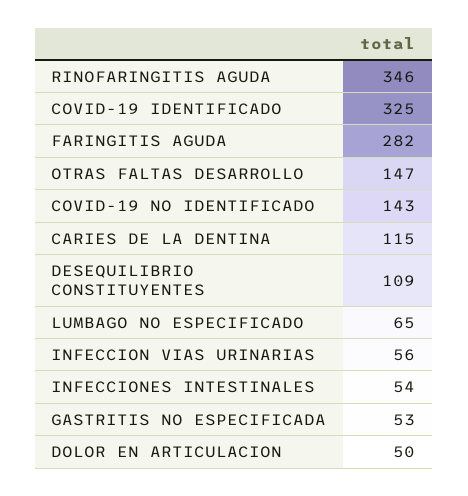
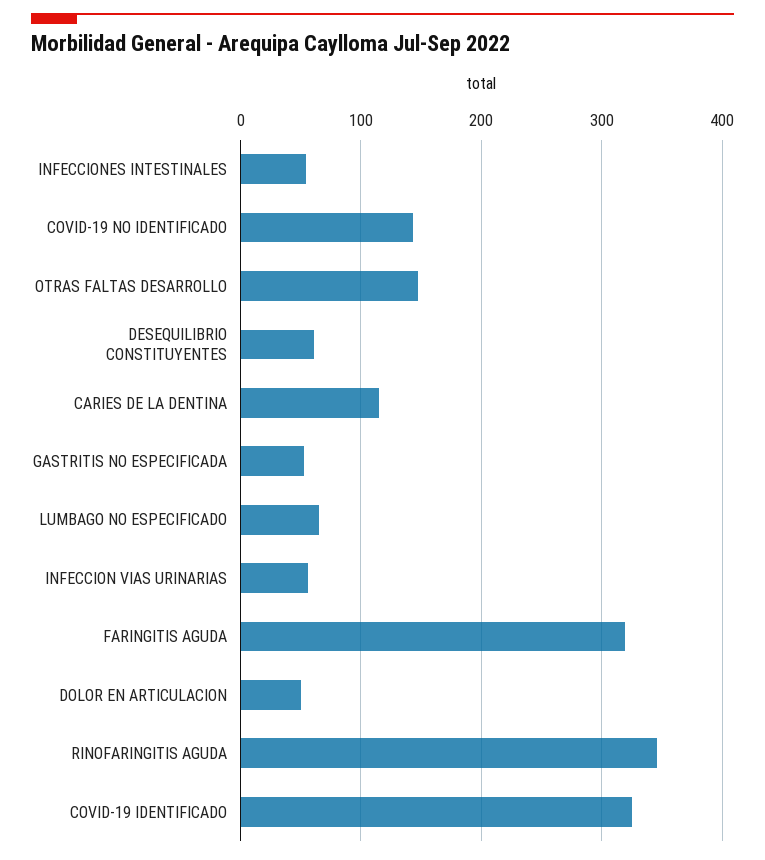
FARINGITIS AGUDA: 282 -> 320
DESEQUILIBRIO CONSTITUYENTES: 109 -> 60

